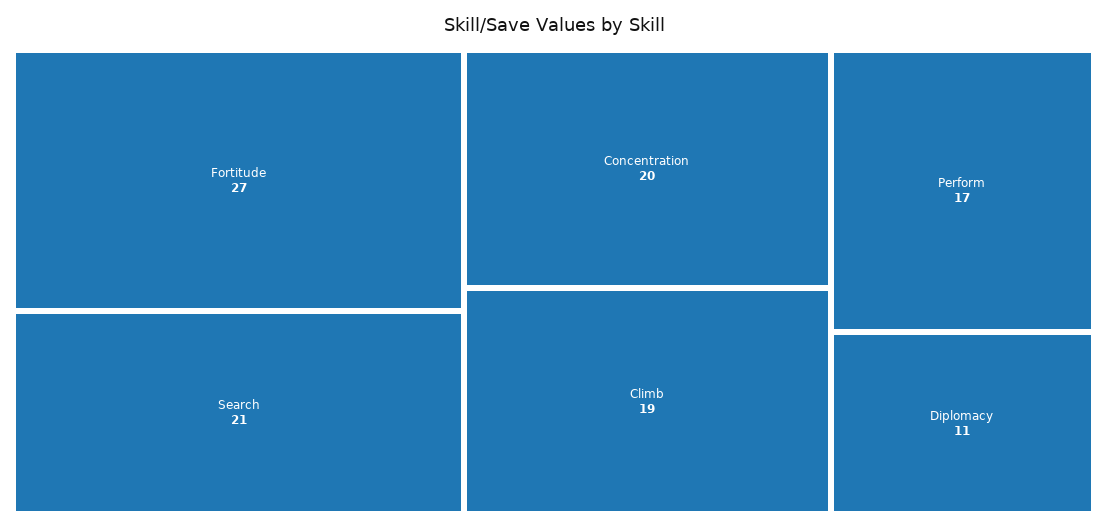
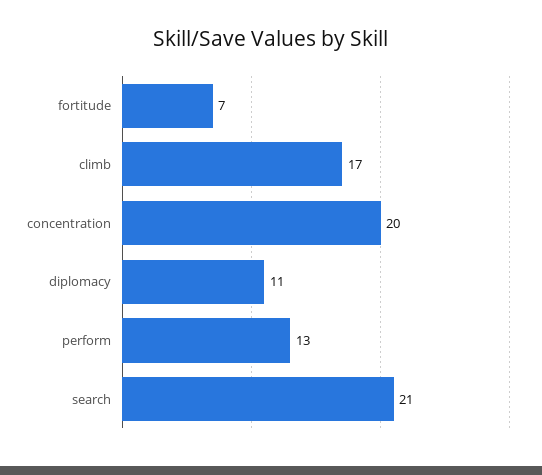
Fortitude: 27 -> 7
Climb: 19 -> 17
Perform: 17 -> 13

